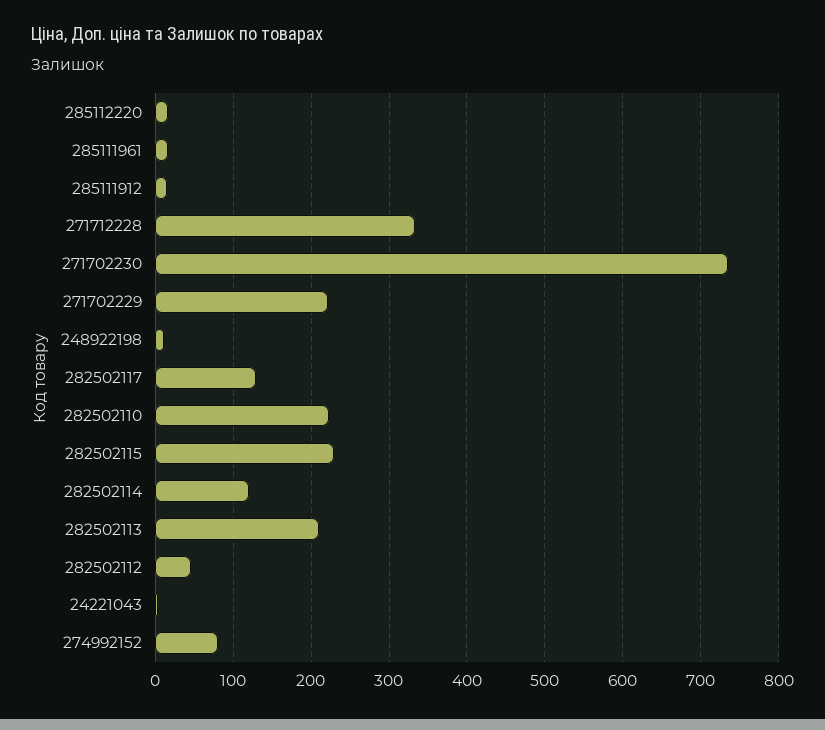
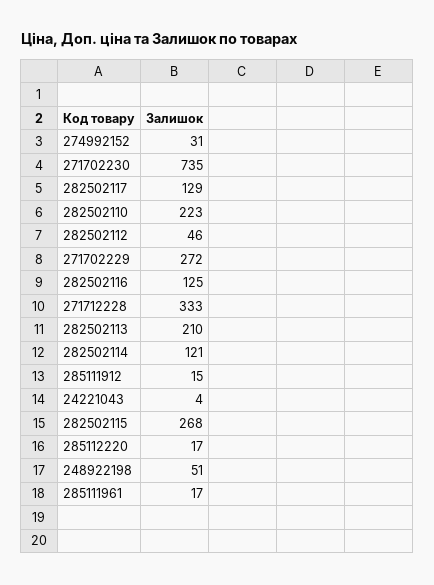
271702229: 220 -> 272
248922198: 10 -> 51
282502115: 230 -> 268
274992152: 80 -> 31
282502116: none -> 125

